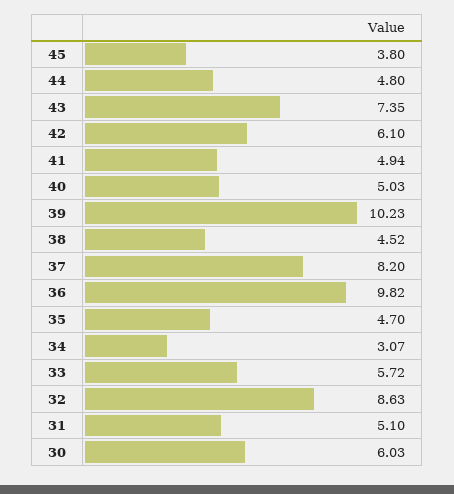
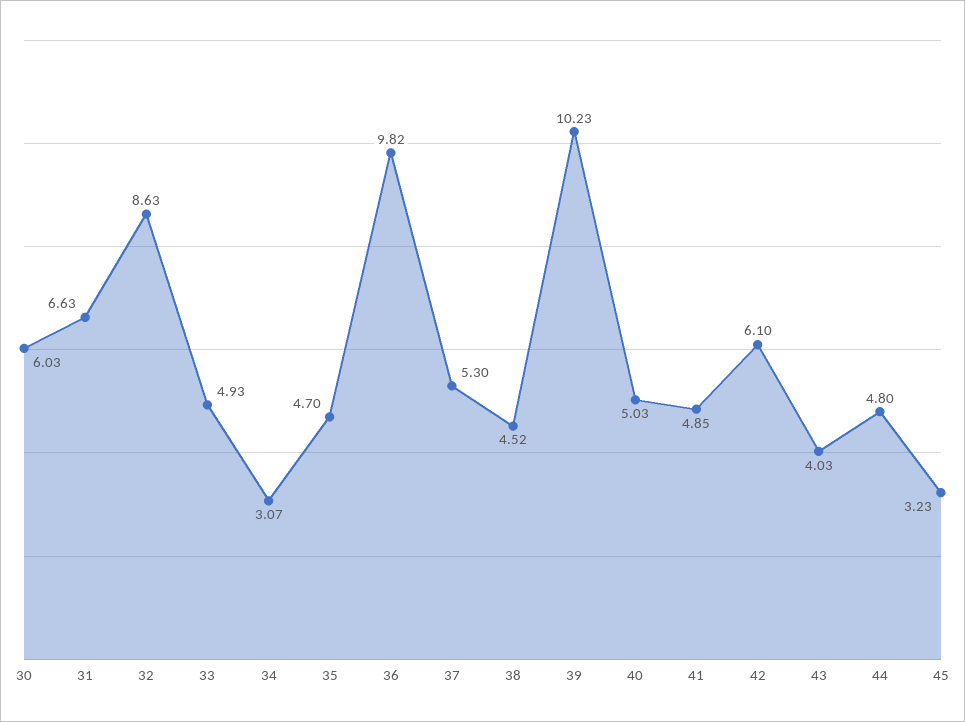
45: 3.8 -> 3.23
43: 7.35 -> 4.03
41: 4.94 -> 4.85
37: 8.2 -> 5.3
33: 5.72 -> 4.93
31: 5.1 -> 6.63

